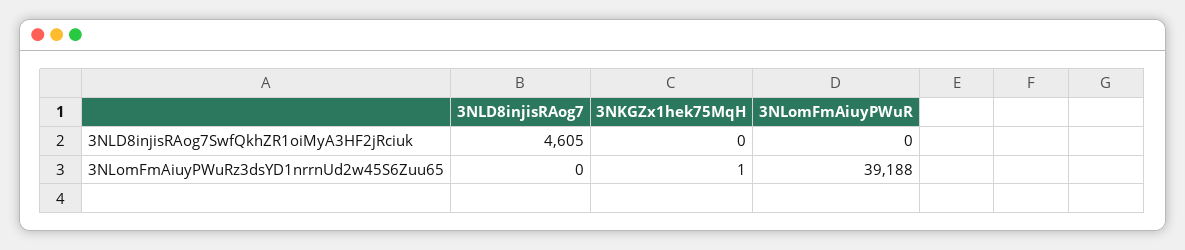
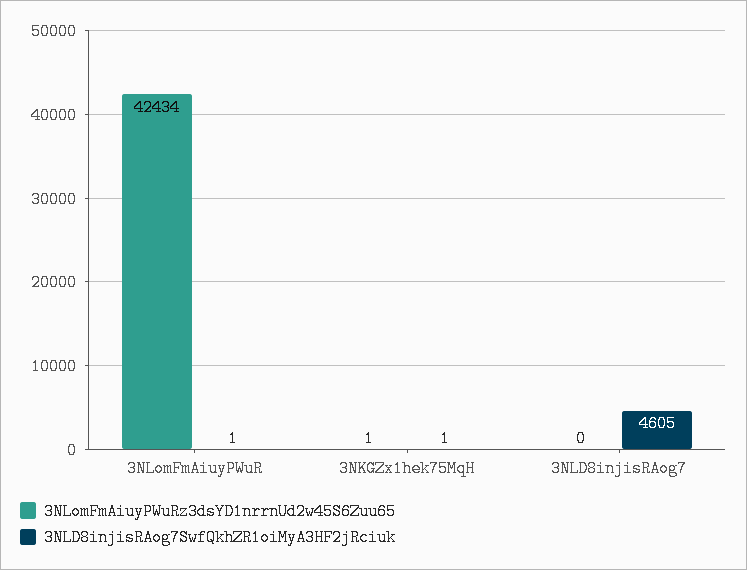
3NLD8injisRAog7SwfQkhZR1oiMyA3HF2jRciuk, 3NKGZx1hek75MqH: 0 -> 1
3NLD8injisRAog7SwfQkhZR1oiMyA3HF2jRciuk, 3NLomFmAiuyPWuR: 0 -> 1
3NLomFmAiuyPWuRz3dsYD1nrrnUd2w45S6Zuu65, 3NLomFmAiuyPWuR: 39188 -> 42434

